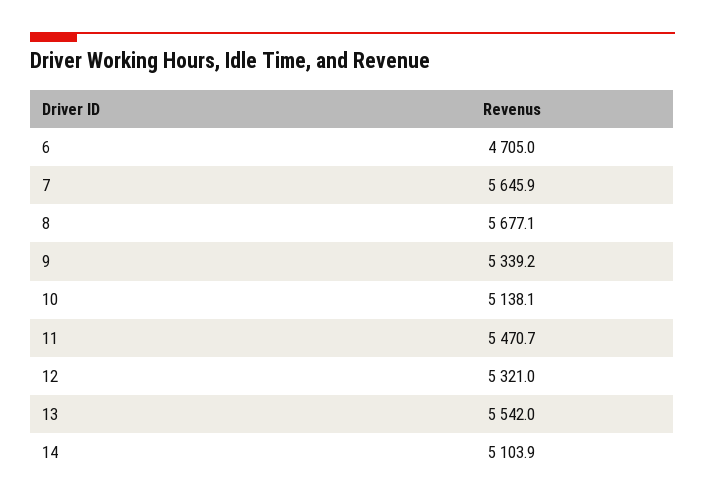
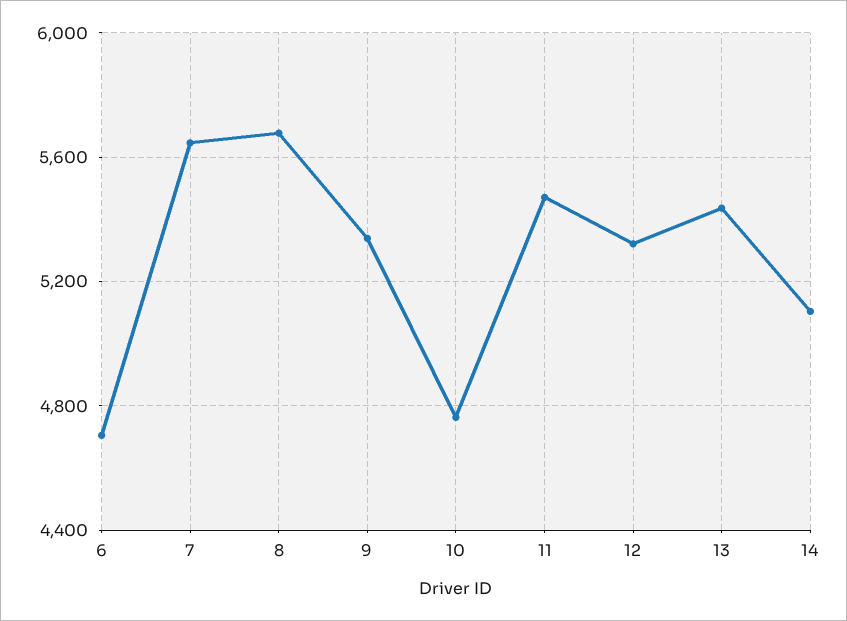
10: 5138.1 -> 4750
13: 5542 -> 5450

